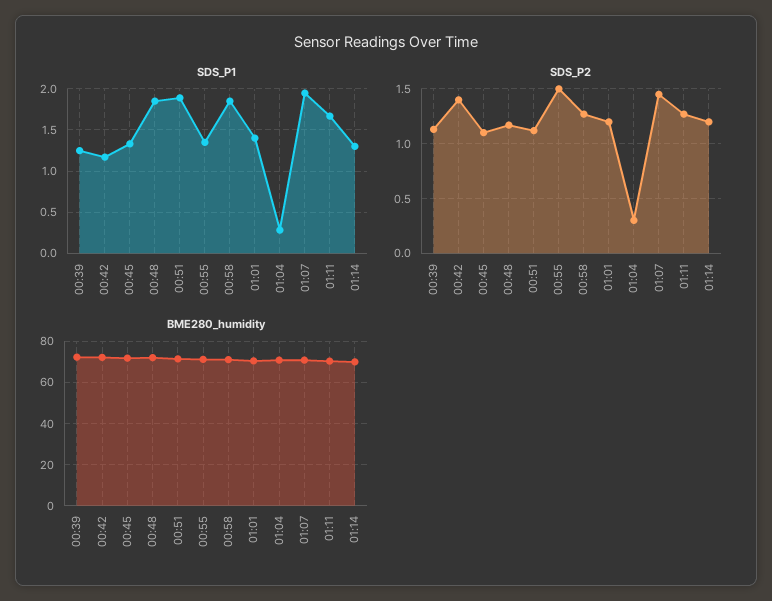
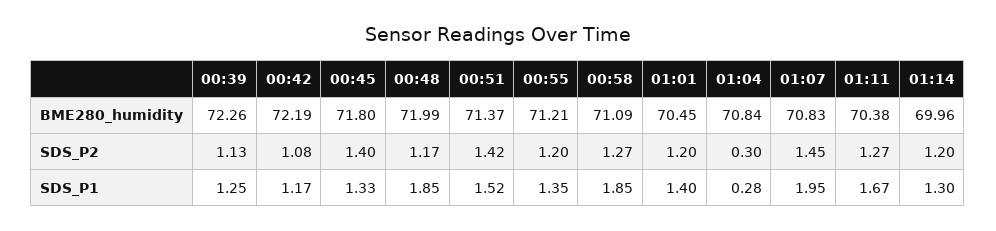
SDS_P1, 00:51: 1.9 -> 1.52
SDS_P2, 00:42: 1.4 -> 1.08
SDS_P2, 00:45: 1.1 -> 1.4
SDS_P2, 00:51: 1.1 -> 1.42
SDS_P2, 00:55: 1.5 -> 1.2

